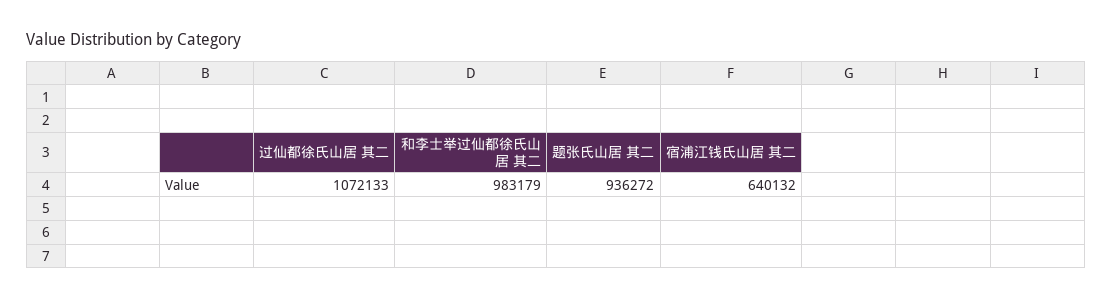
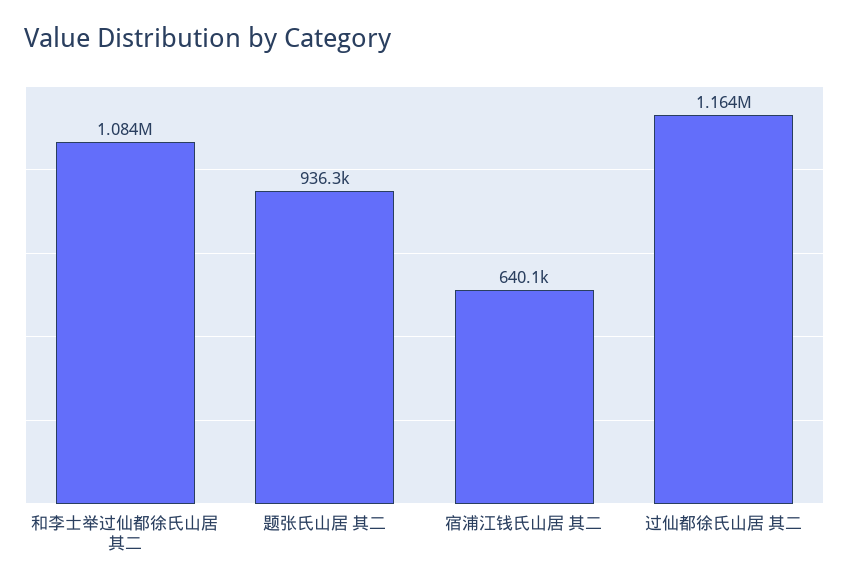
过仙都徐氏山居 其二: 1072133 -> 1164000
和李士举过仙都徐氏山居 其二: 983179 -> 1084000

